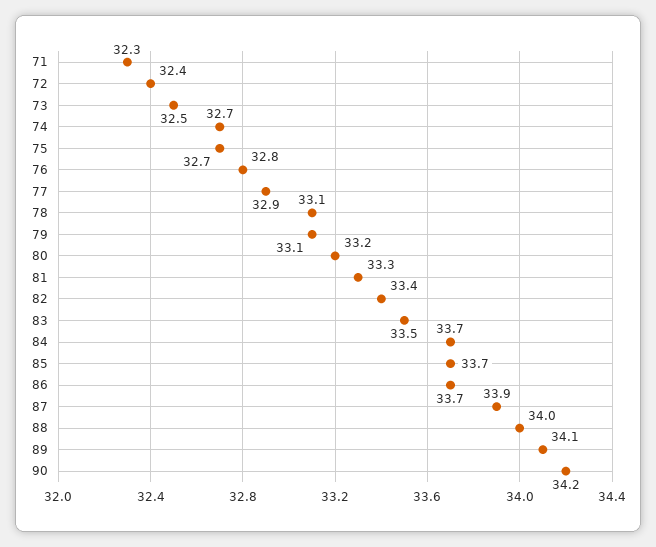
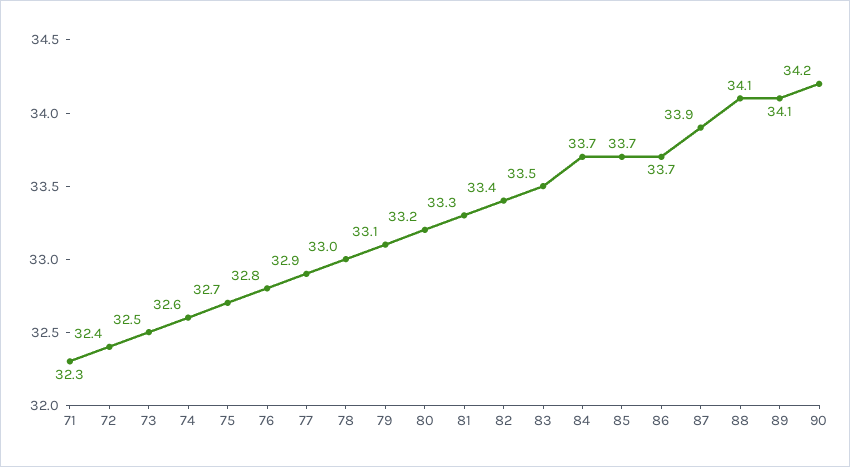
74: 32.7 -> 32.6
78: 33.1 -> 33
88: 34 -> 34.1

